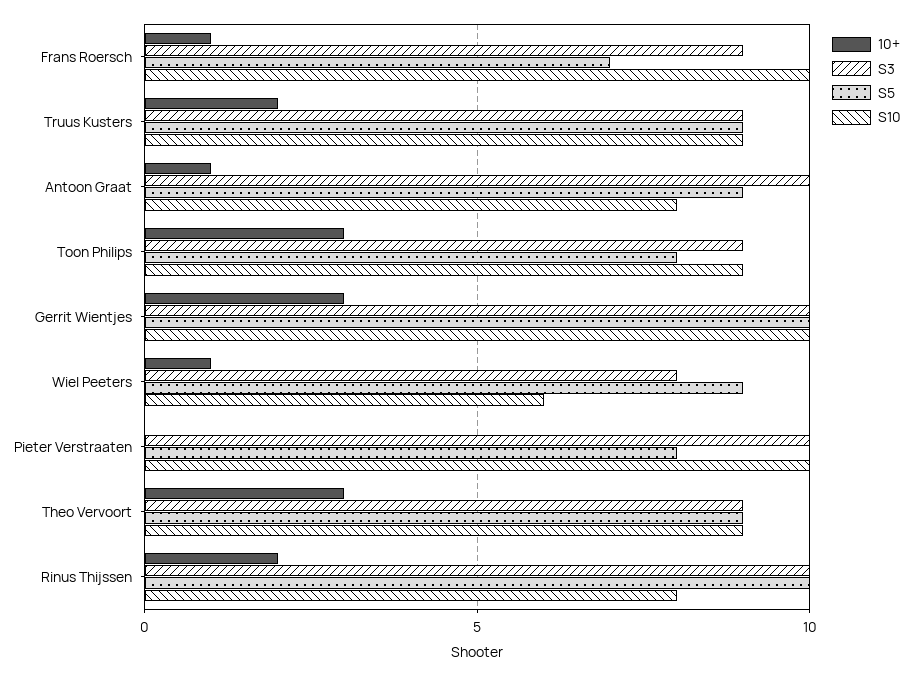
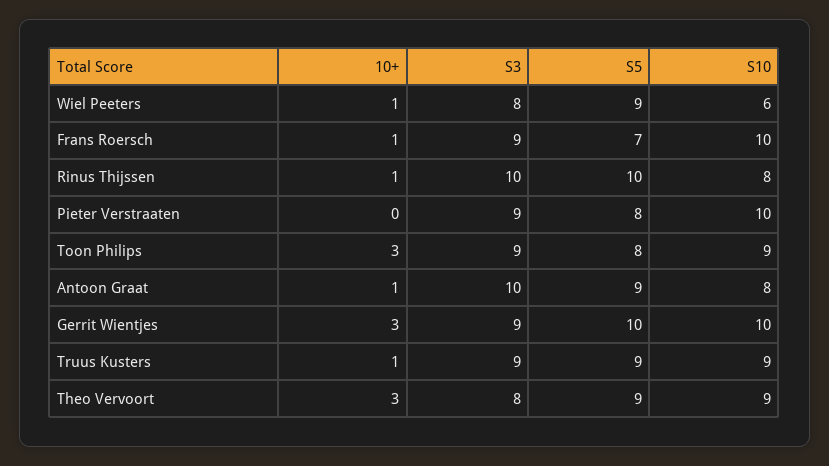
10+, Truus Kusters: 2 -> 1
S3, Gerrit Wientjes: 10 -> 9
S3, Pieter Verstraaten: 10 -> 9
S3, Theo Vervoort: 9 -> 8
10+, Rinus Thijssen: 2 -> 1

